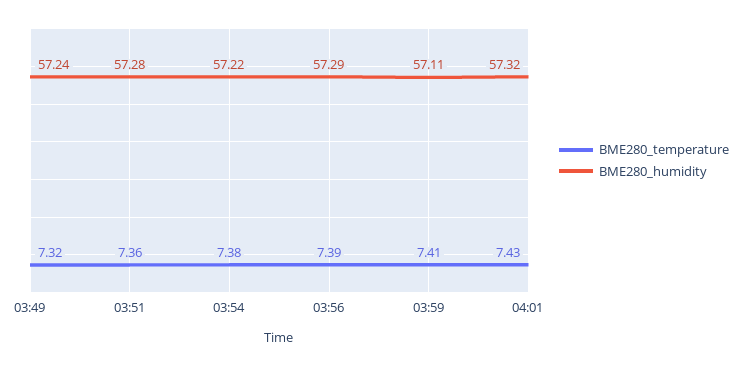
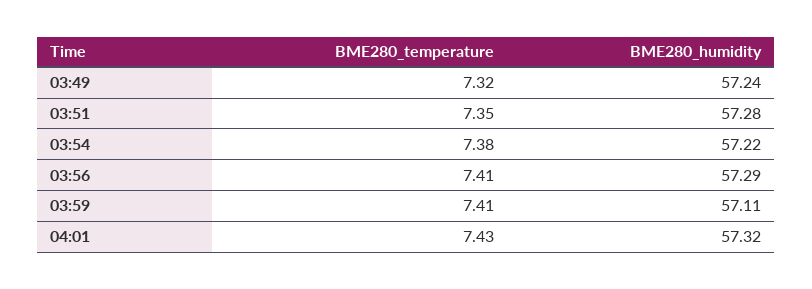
BME280_temperature, 03:51: 7.36 -> 7.35
BME280_temperature, 03:56: 7.39 -> 7.41

